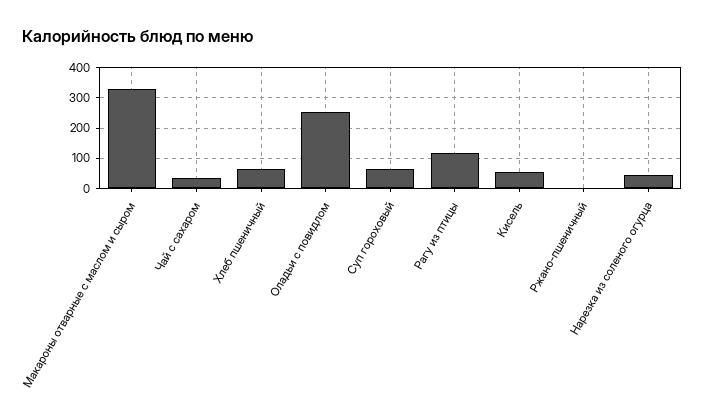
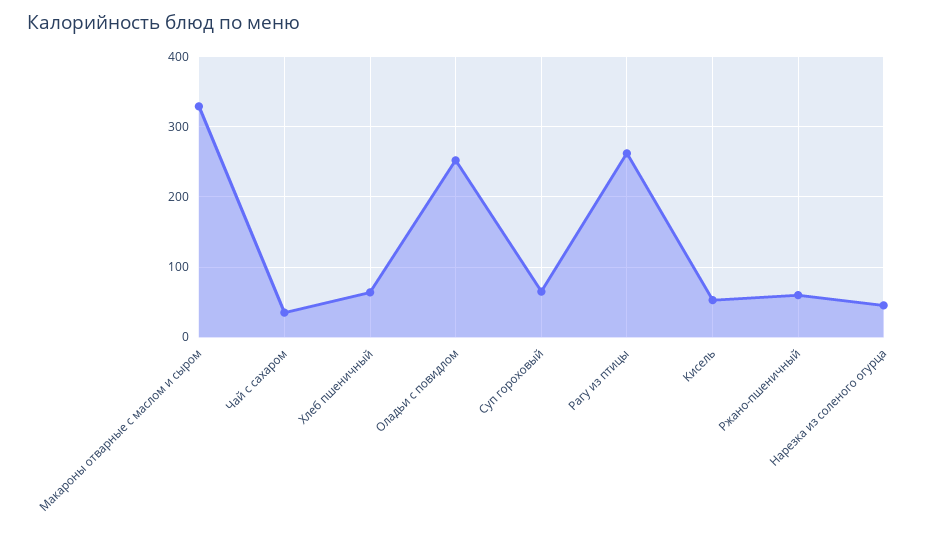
Рагу из птицы: 120 -> 260
Ржано-пшеничный: 0 -> 60

